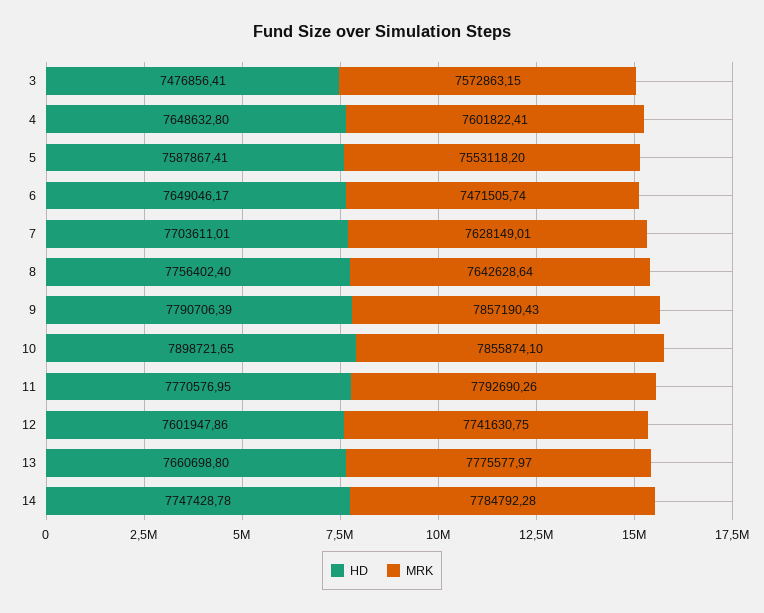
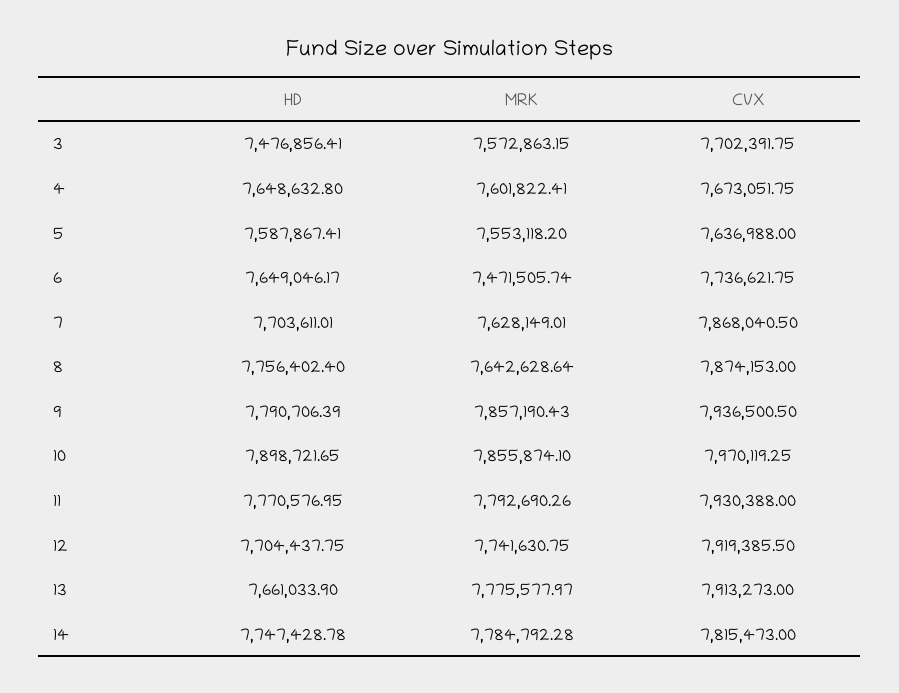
HD, 12: 7601947.86 -> 7704437.75
HD, 13: 7660698.8 -> 7661033.9
CVX, 3: none -> 7702391.75
CVX, 4: none -> 7673051.75
CVX, 5: none -> 7636988
CVX, 6: none -> 7736621.75
CVX, 7: none -> 7868040.5
CVX, 8: none -> 7874153
CVX, 9: none -> 7936500.5
CVX, 10: none -> 7970119.25
CVX, 11: none -> 7930388
CVX, 12: none -> 7919385.5
CVX, 13: none -> 7913273
CVX, 14: none -> 7815473

